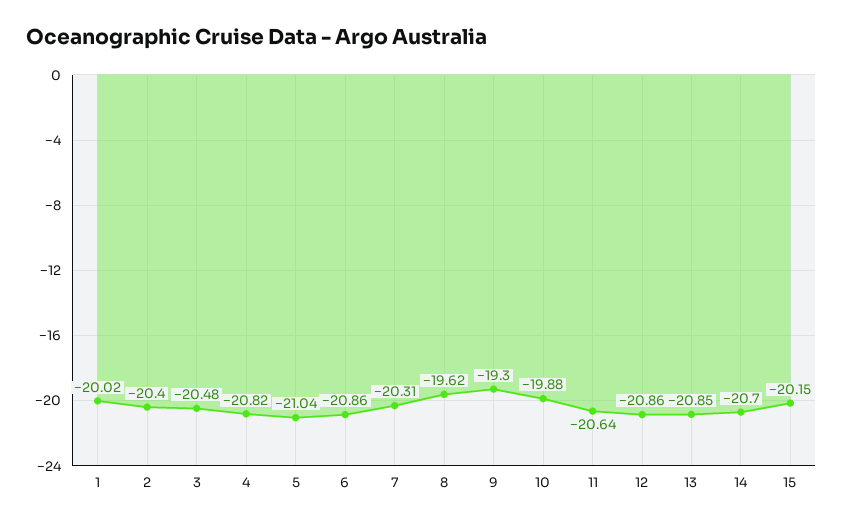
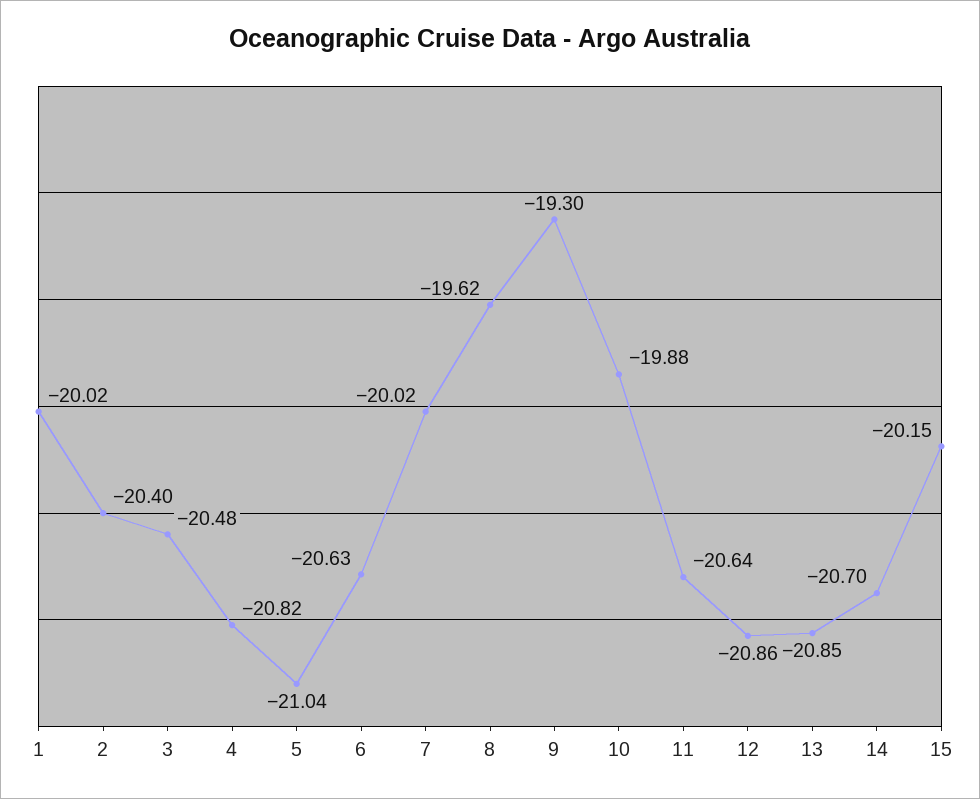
6: -20.86 -> -20.63
7: -20.31 -> -20.02

